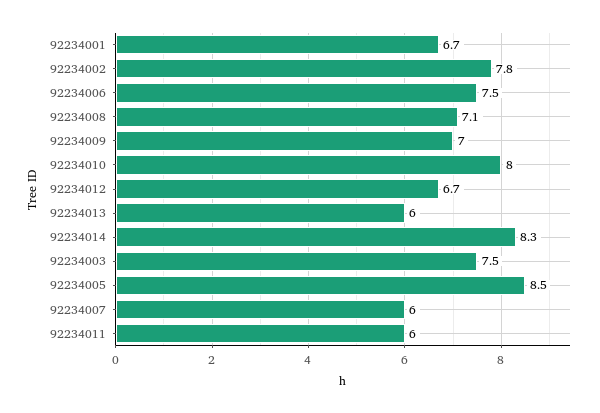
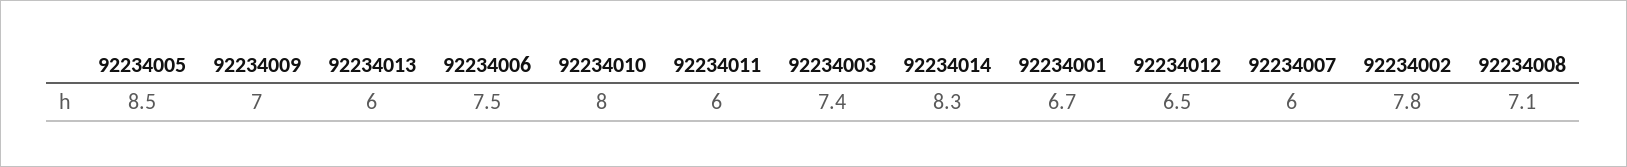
92234012: 6.7 -> 6.5
92234003: 7.5 -> 7.4

